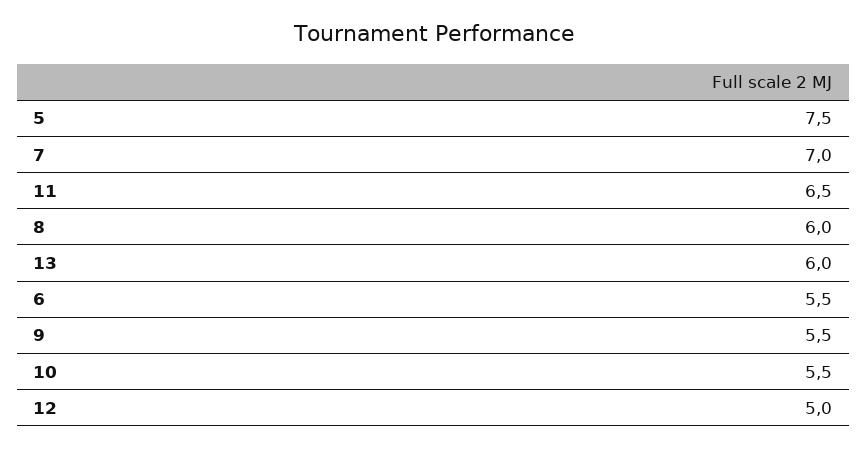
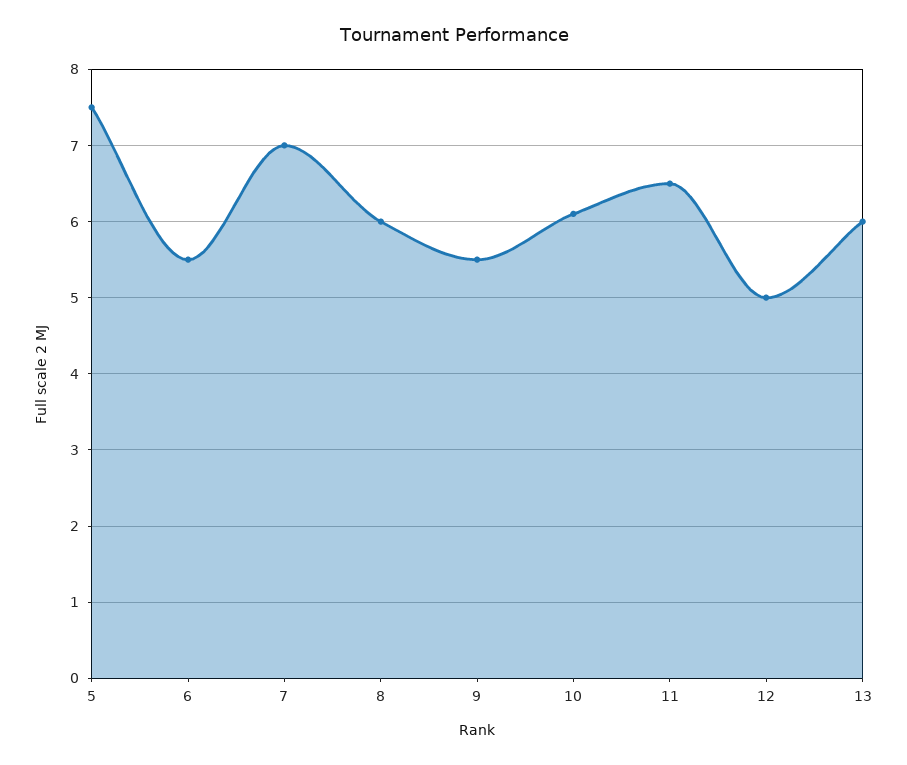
10: 5.5 -> 6.1

